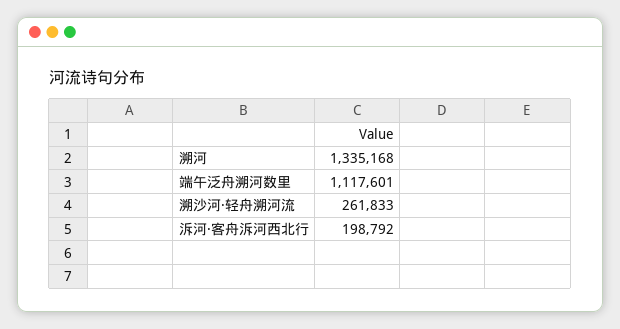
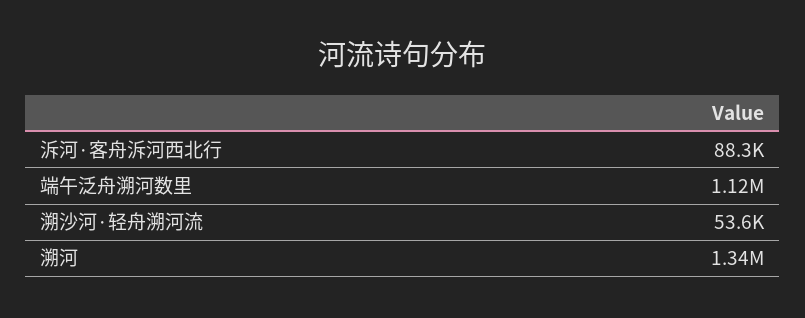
溯沙河·轻舟溯河流: 261833 -> 53600
泝河·客舟泝河西北行: 198792 -> 88300

